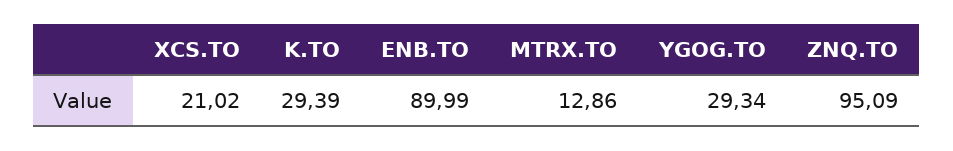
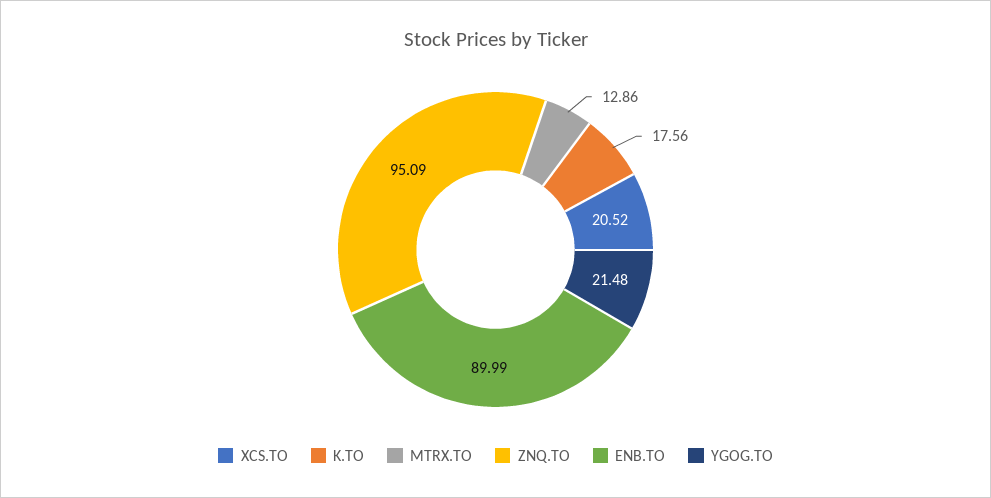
XCS.TO: 21.02 -> 20.52
K.TO: 29.39 -> 17.56
YGOG.TO: 29.34 -> 21.48

